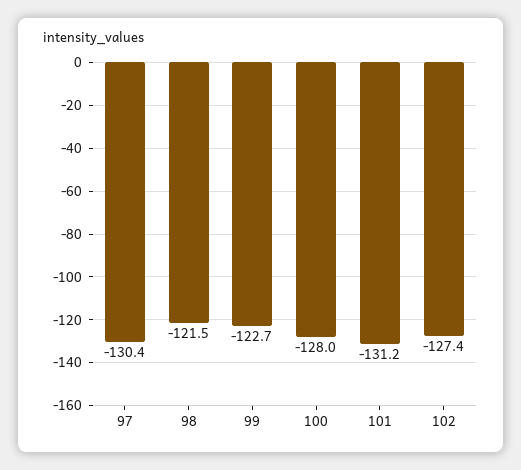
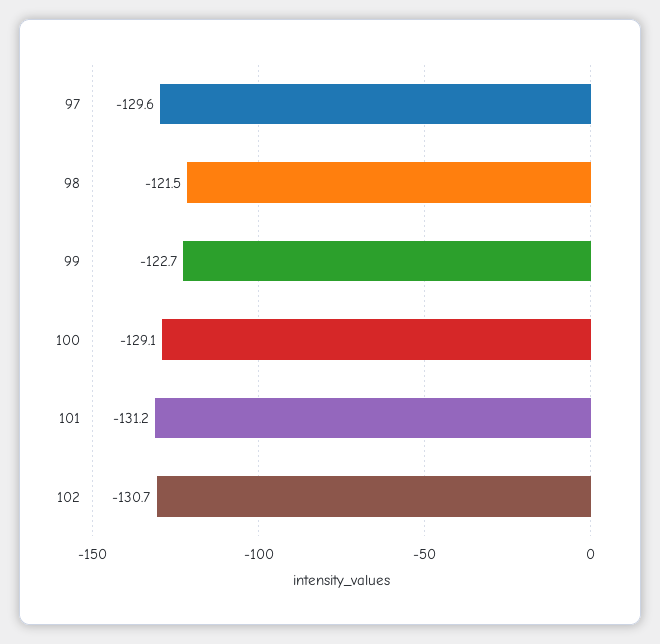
97: -130.4 -> -129.6
100: -128 -> -129.1
102: -127.4 -> -130.7

